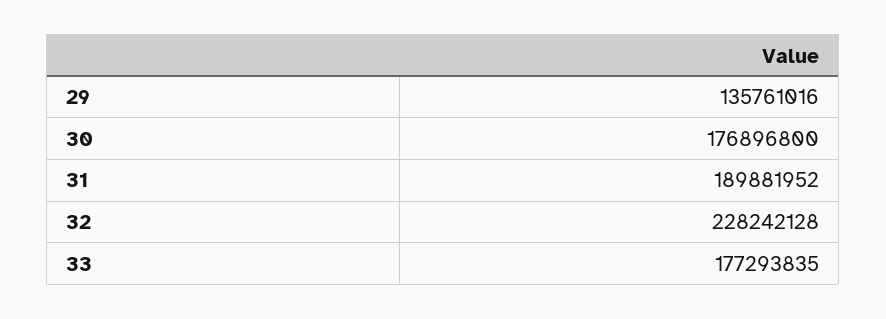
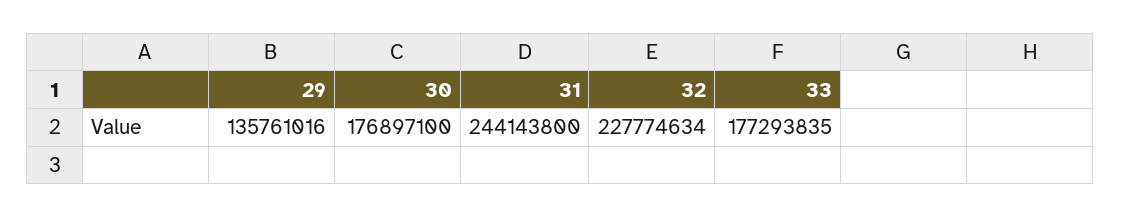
30: 176896800 -> 176897100
31: 189881952 -> 244143800
32: 228242128 -> 227774634

